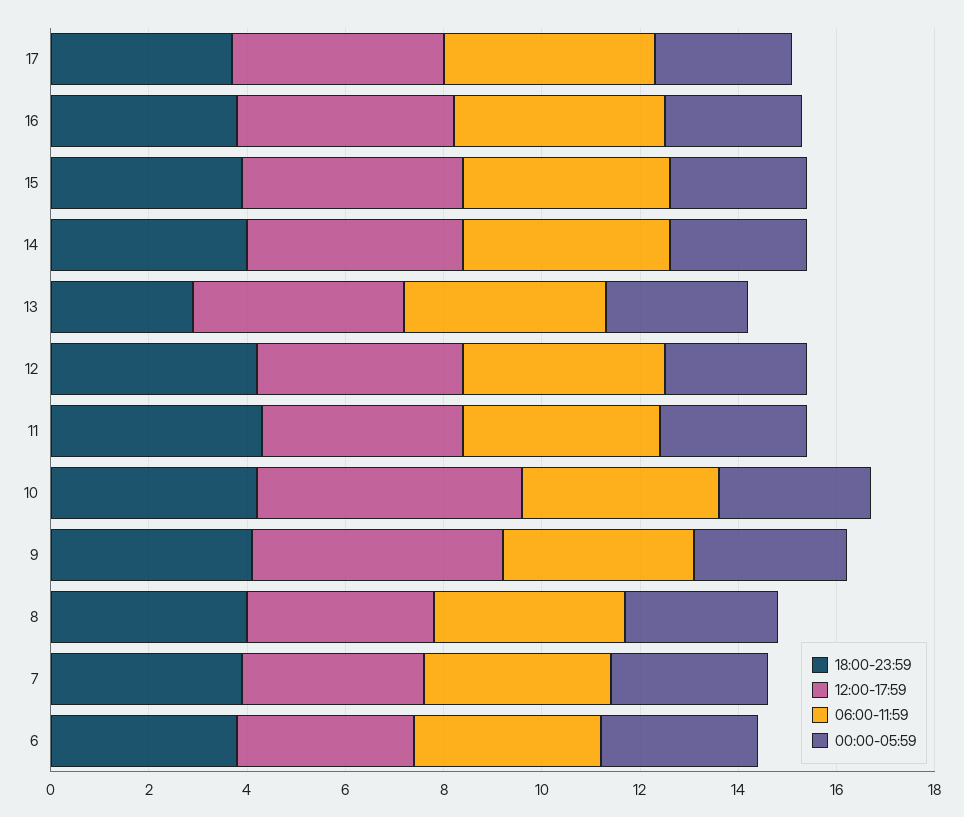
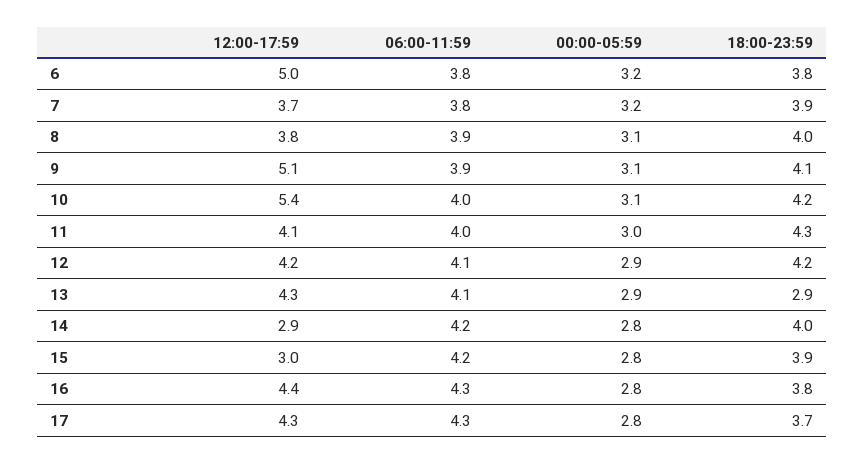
12:00-17:59, 15: 4.5 -> 3
12:00-17:59, 14: 4.5 -> 2.9
12:00-17:59, 6: 3.5 -> 5

